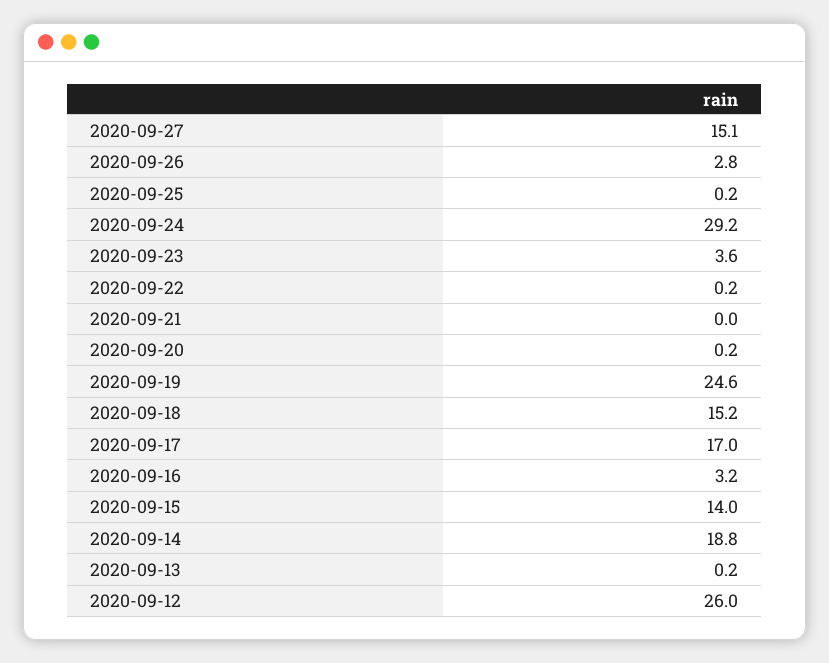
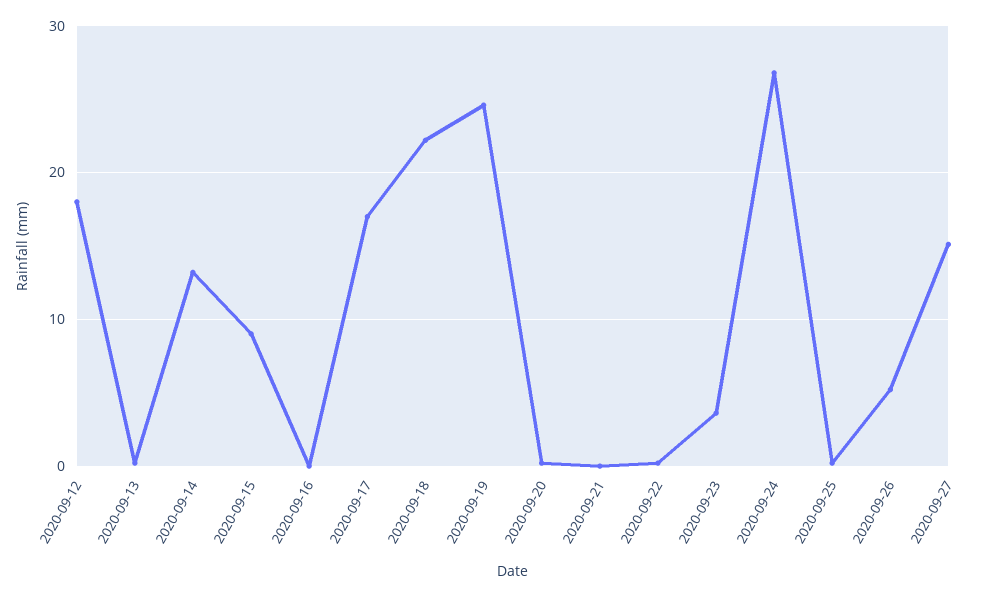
2020-09-26: 2.8 -> 5
2020-09-24: 29.2 -> 27
2020-09-18: 15.2 -> 22
2020-09-16: 3.2 -> 0
2020-09-15: 14 -> 9
2020-09-14: 18.8 -> 13
2020-09-12: 26 -> 18

